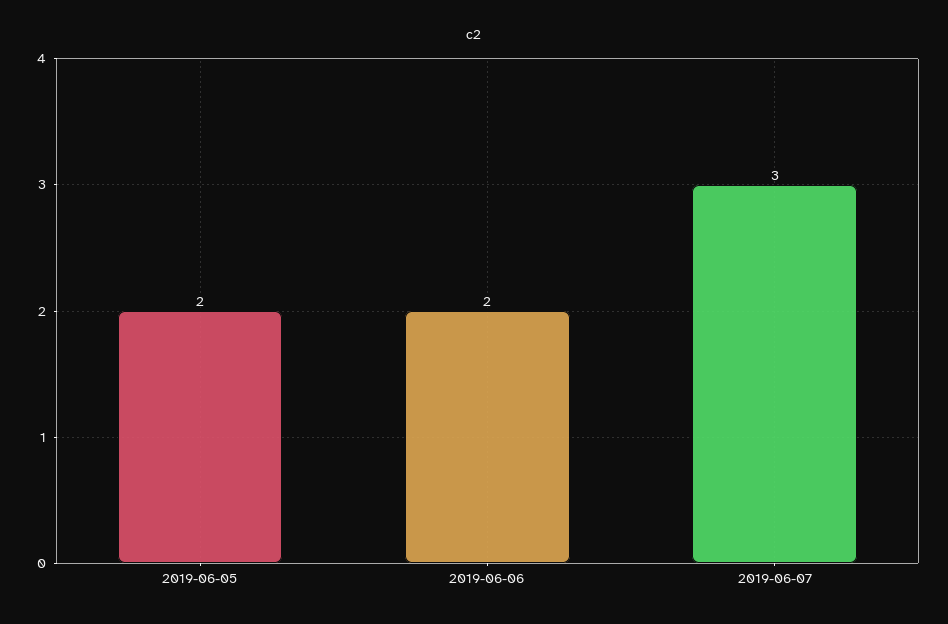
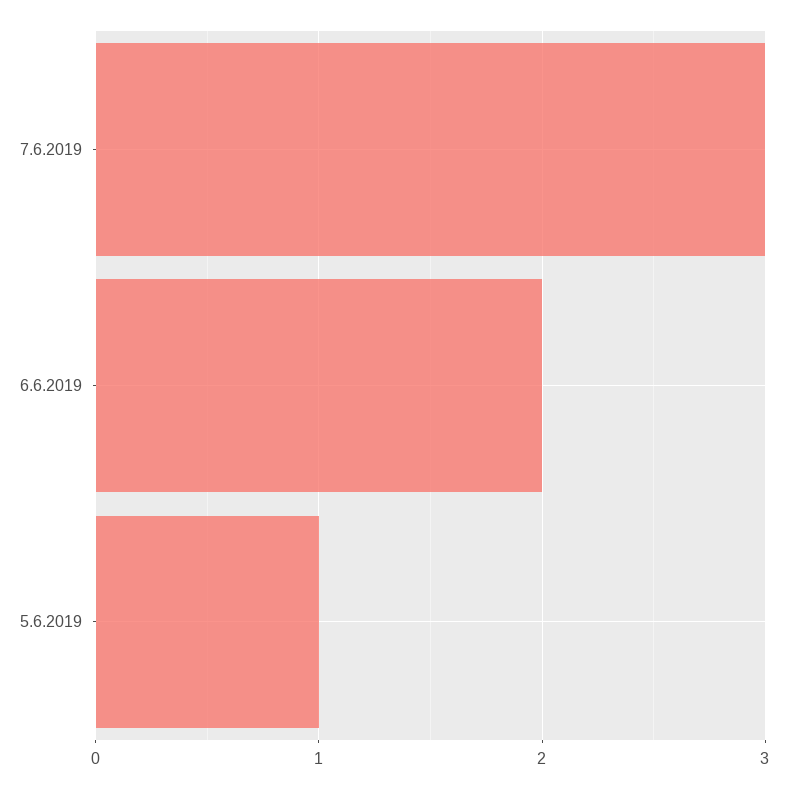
2019-06-05: 2 -> 1

